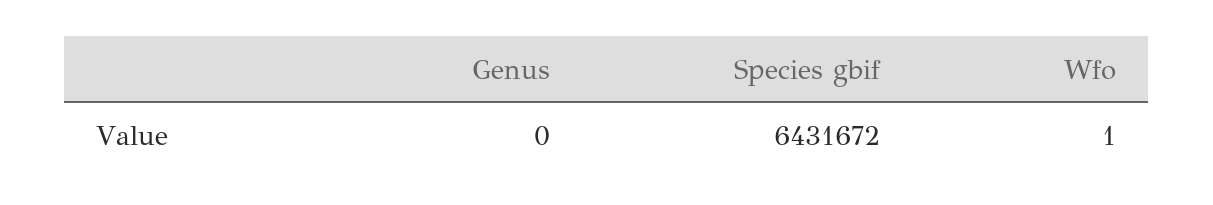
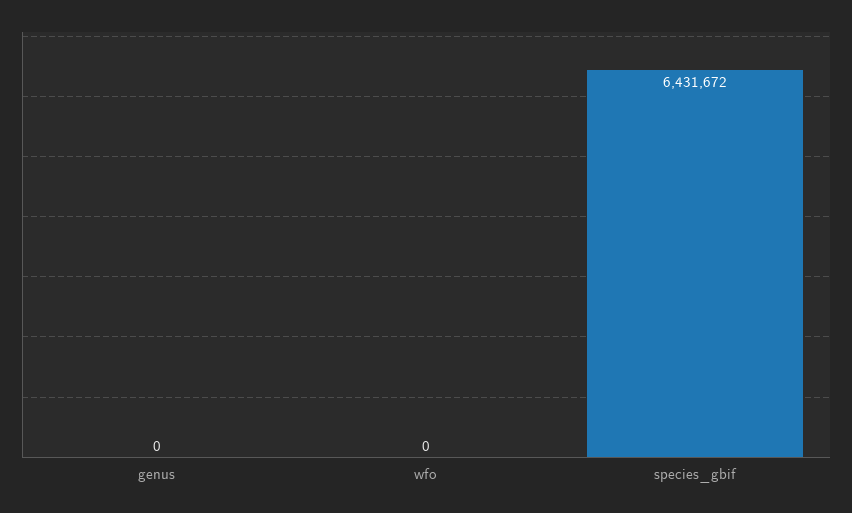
Wfo: 1 -> 0

